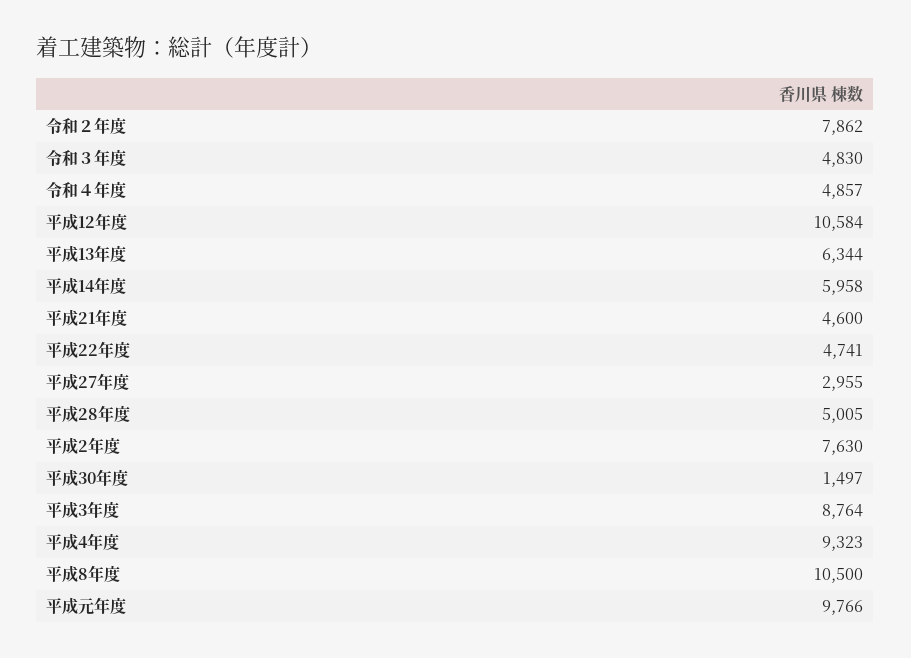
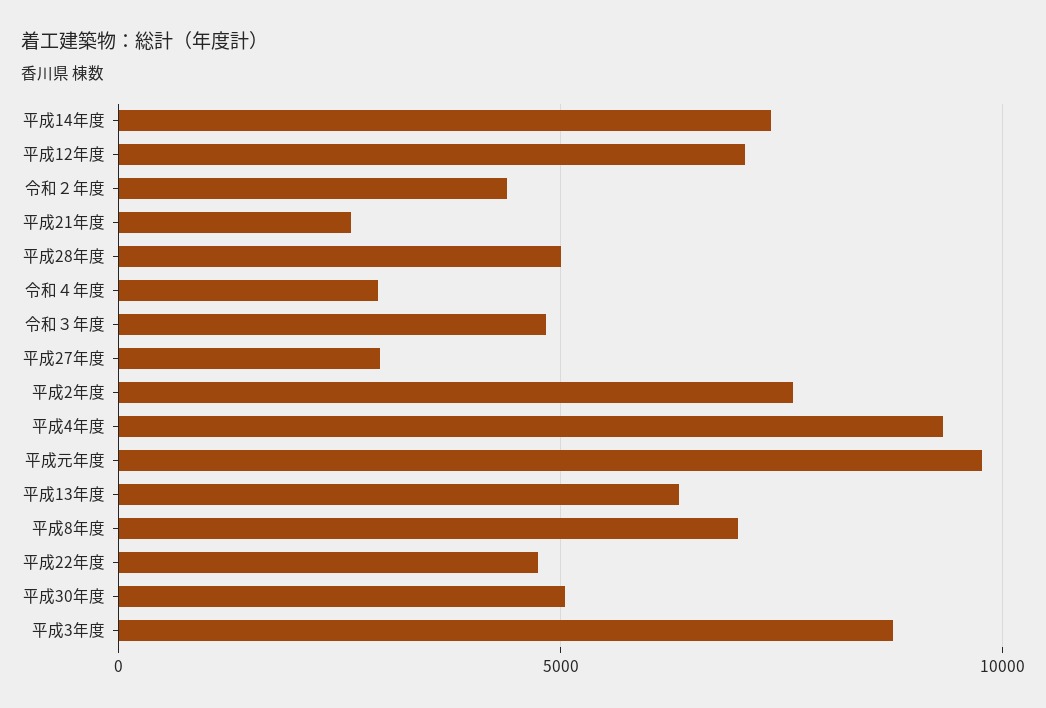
令和２年度: 7862 -> 4500
令和４年度: 4857 -> 3000
平成12年度: 10584 -> 7000
平成14年度: 5958 -> 7500
平成21年度: 4600 -> 2500
平成30年度: 1497 -> 5000
平成8年度: 10500 -> 7000

